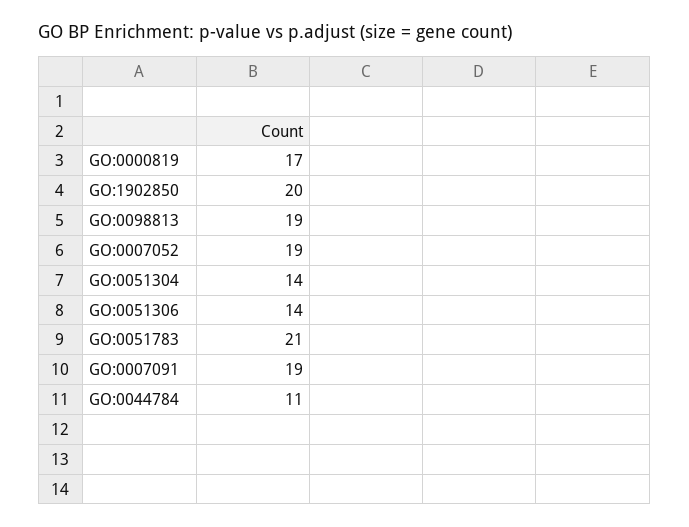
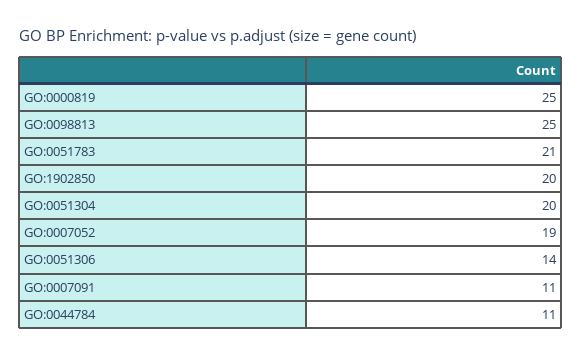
GO:0000819: 17 -> 25
GO:0098813: 19 -> 25
GO:0051304: 14 -> 20
GO:0007091: 19 -> 11

